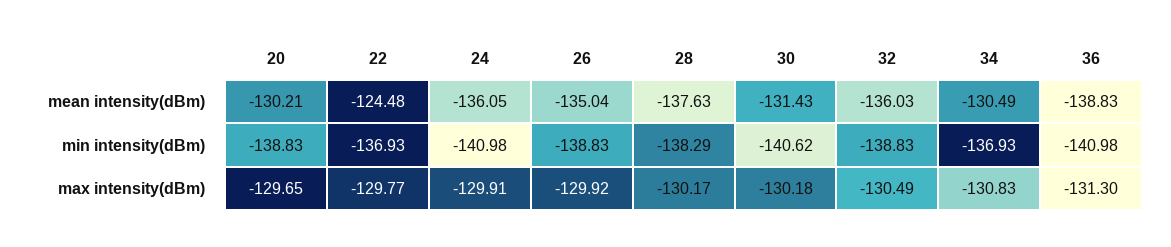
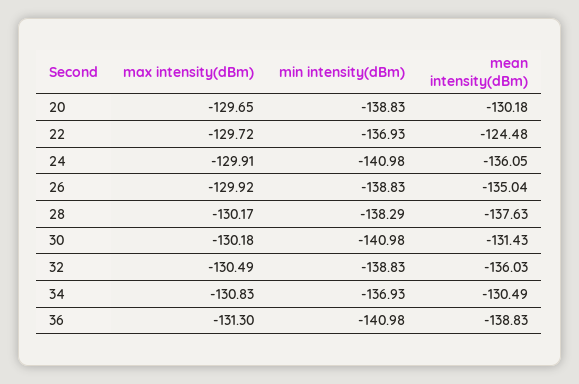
20, mean intensity(dBm): -130.21 -> -130.18
30, min intensity(dBm): -140.62 -> -140.98
22, max intensity(dBm): -129.77 -> -129.72

